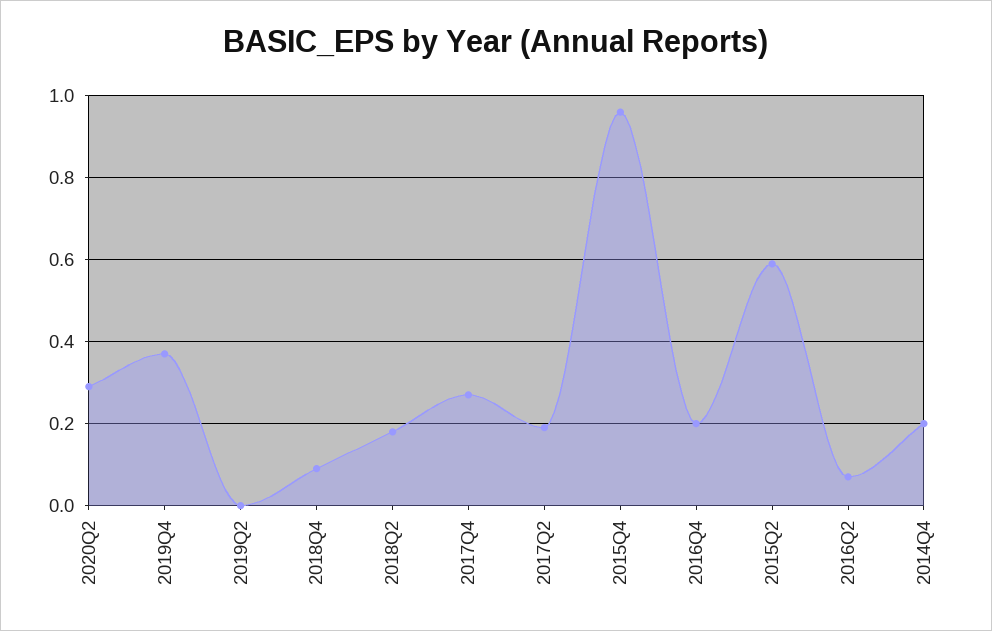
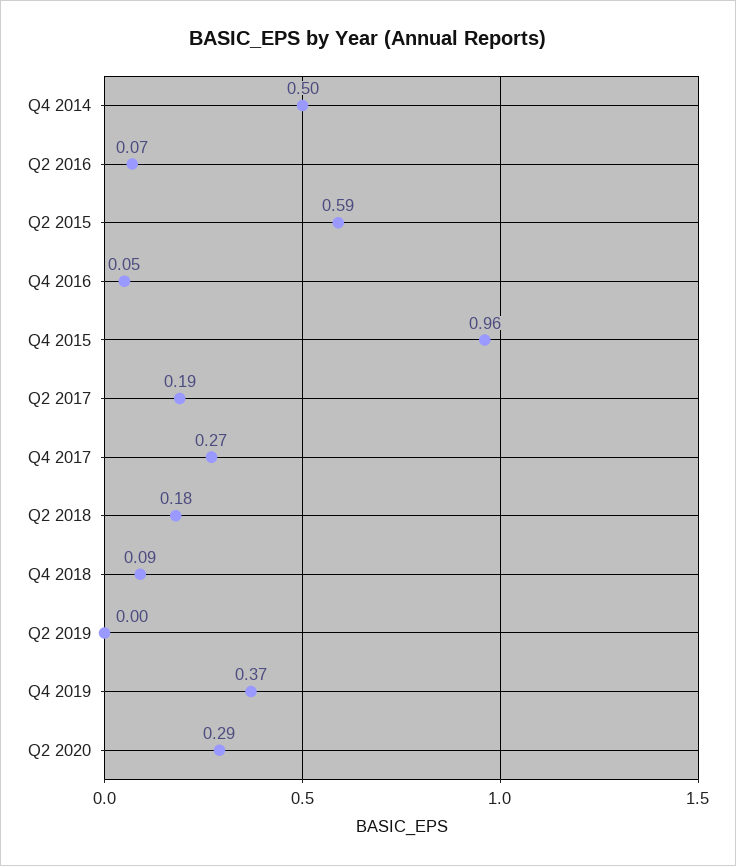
2016Q4: 0.2 -> 0.05
2014Q4: 0.2 -> 0.5

